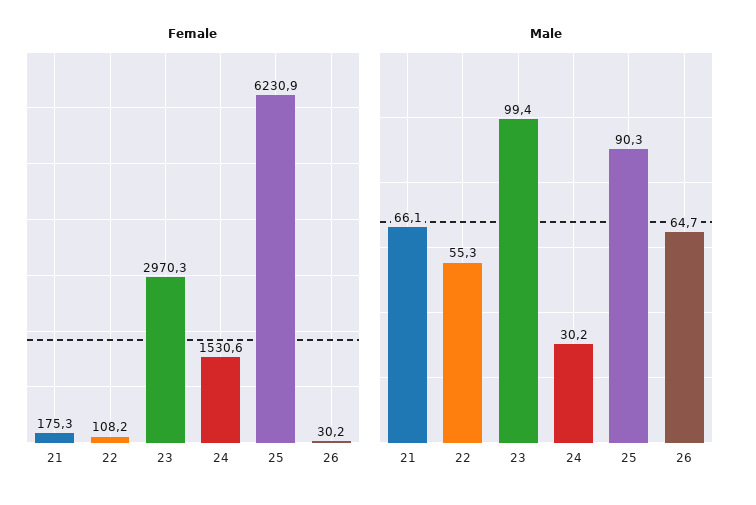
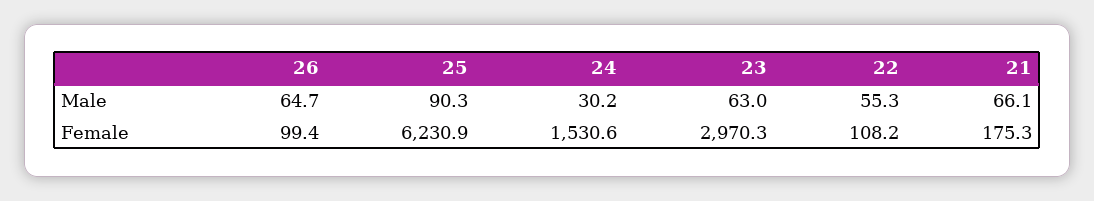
Female, 26: 30.2 -> 99.4
Male, 23: 99.4 -> 63

